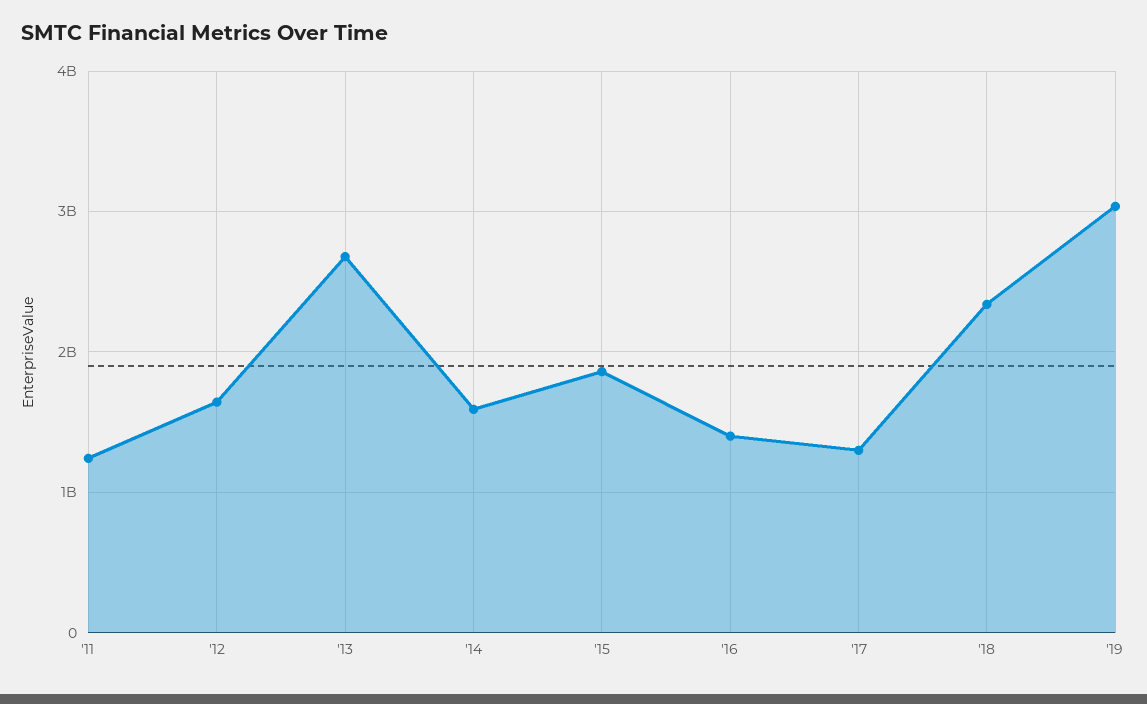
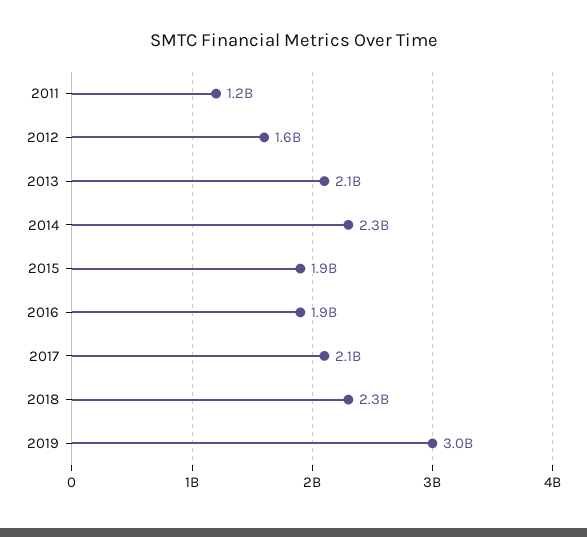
'13: 2700000000 -> 2100000000
'14: 1600000000 -> 2300000000
'16: 1400000000 -> 1900000000
'17: 1300000000 -> 2100000000

